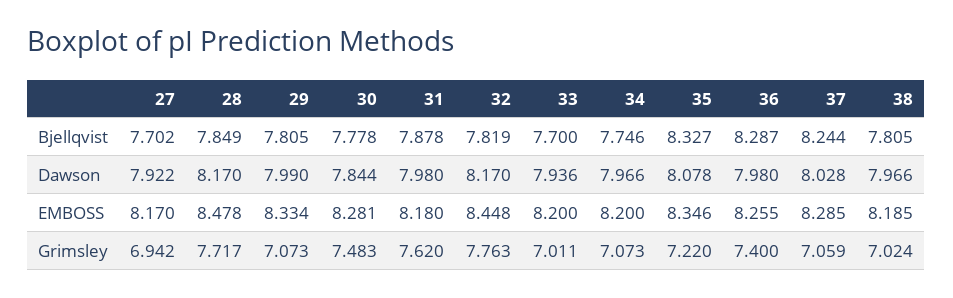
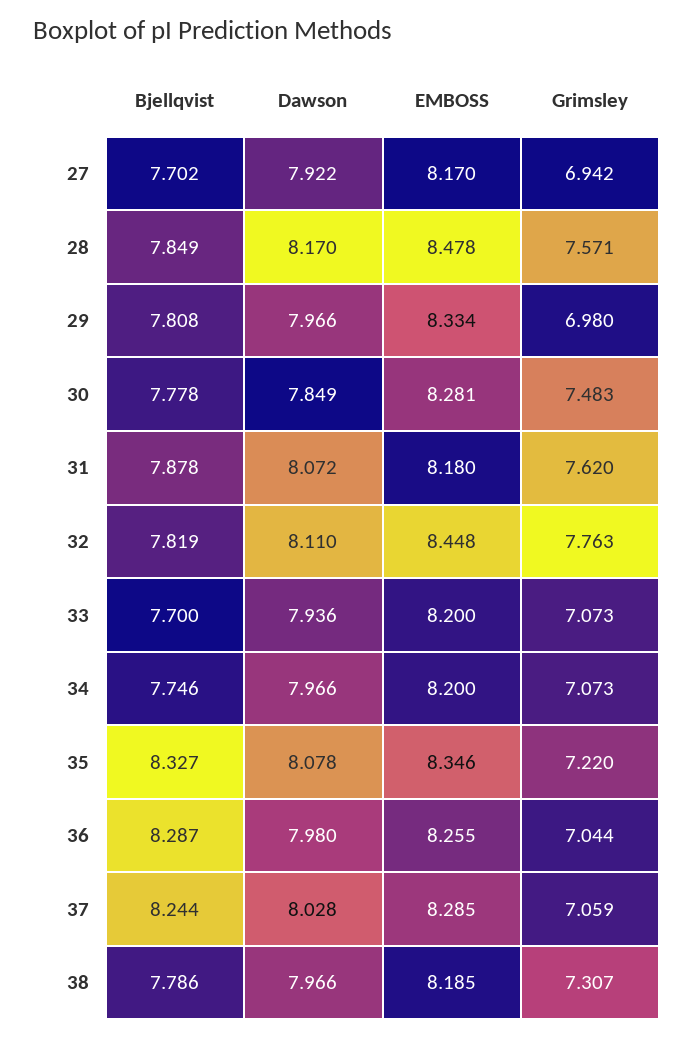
29, Bjellqvist: 7.805 -> 7.808
38, Bjellqvist: 7.805 -> 7.786
29, Dawson: 7.99 -> 7.966
30, Dawson: 7.844 -> 7.849
31, Dawson: 7.98 -> 8.072
32, Dawson: 8.17 -> 8.11
28, Grimsley: 7.717 -> 7.571
29, Grimsley: 7.073 -> 6.98
33, Grimsley: 7.011 -> 7.073
36, Grimsley: 7.4 -> 7.044
38, Grimsley: 7.024 -> 7.307

